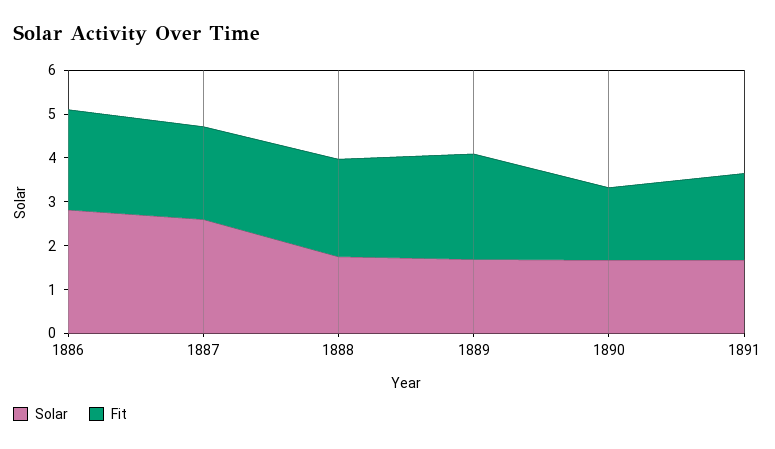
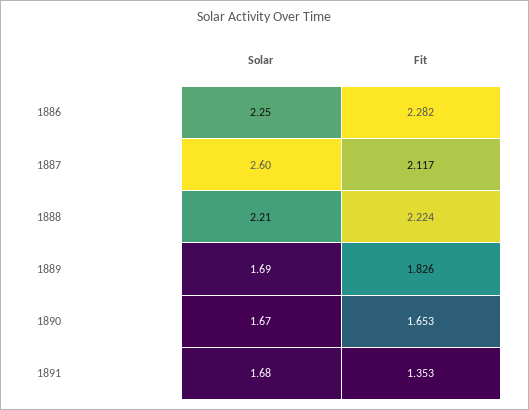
Solar, 1886: 2.8 -> 2.25
Solar, 1888: 1.8 -> 2.21
Fit, 1889: 2.4 -> 1.826
Fit, 1891: 2 -> 1.353

